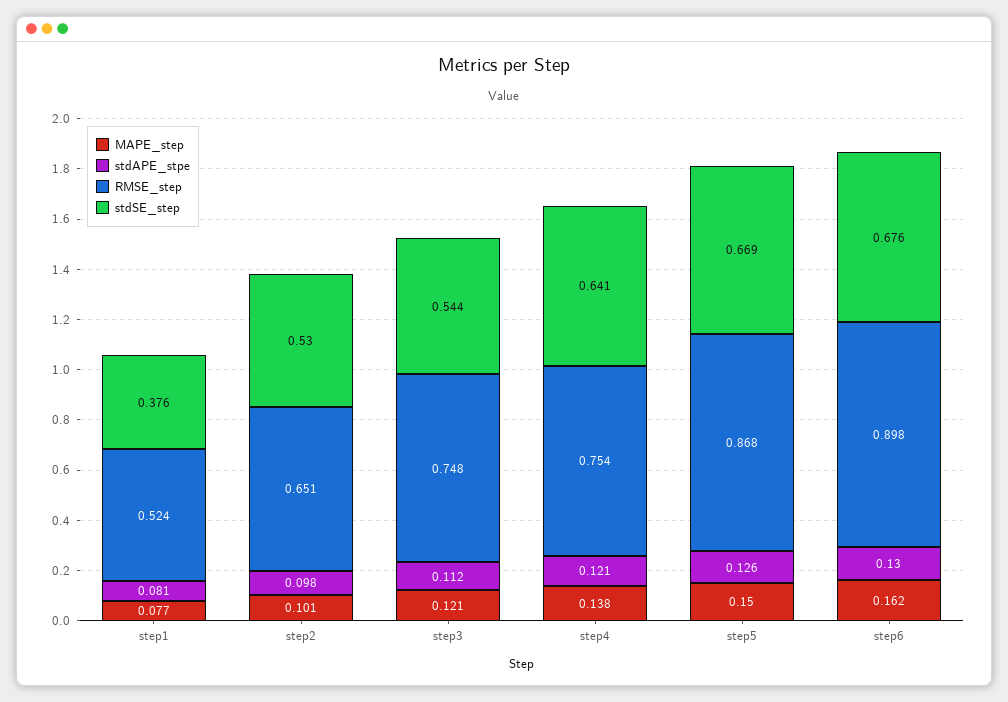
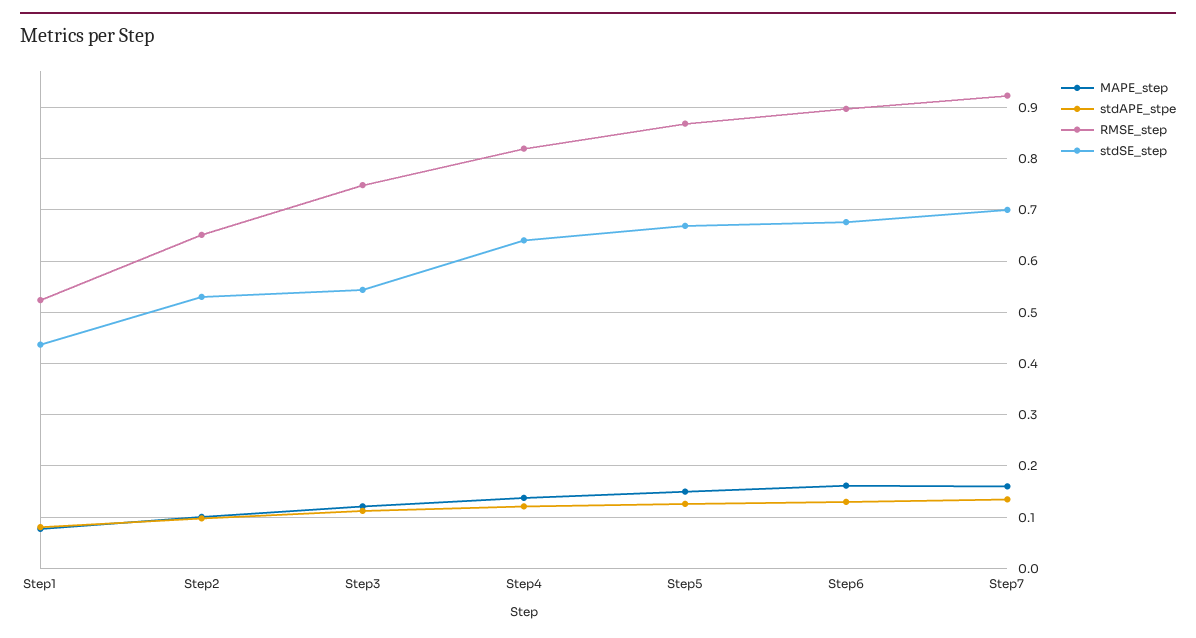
stdSE_step, step1: 0.376 -> 0.44
RMSE_step, step4: 0.754 -> 0.82
MAPE_step, Step7: none -> 0.16
stdAPE_stpe, Step7: none -> 0.14
RMSE_step, Step7: none -> 0.92
stdSE_step, Step7: none -> 0.7

